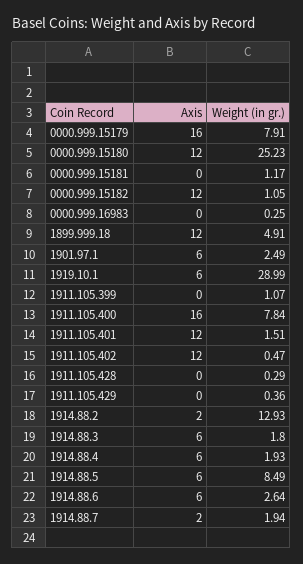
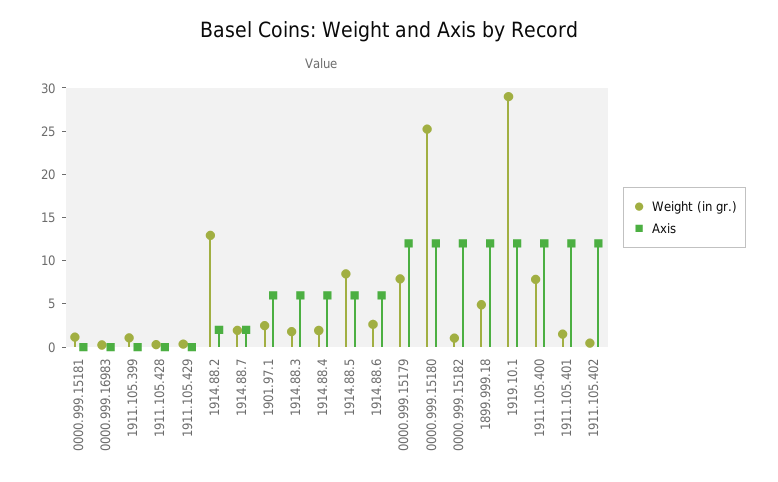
Axis, 0000.999.15179: 16 -> 12
Axis, 1919.10.1: 6 -> 12
Axis, 1911.105.400: 16 -> 12

